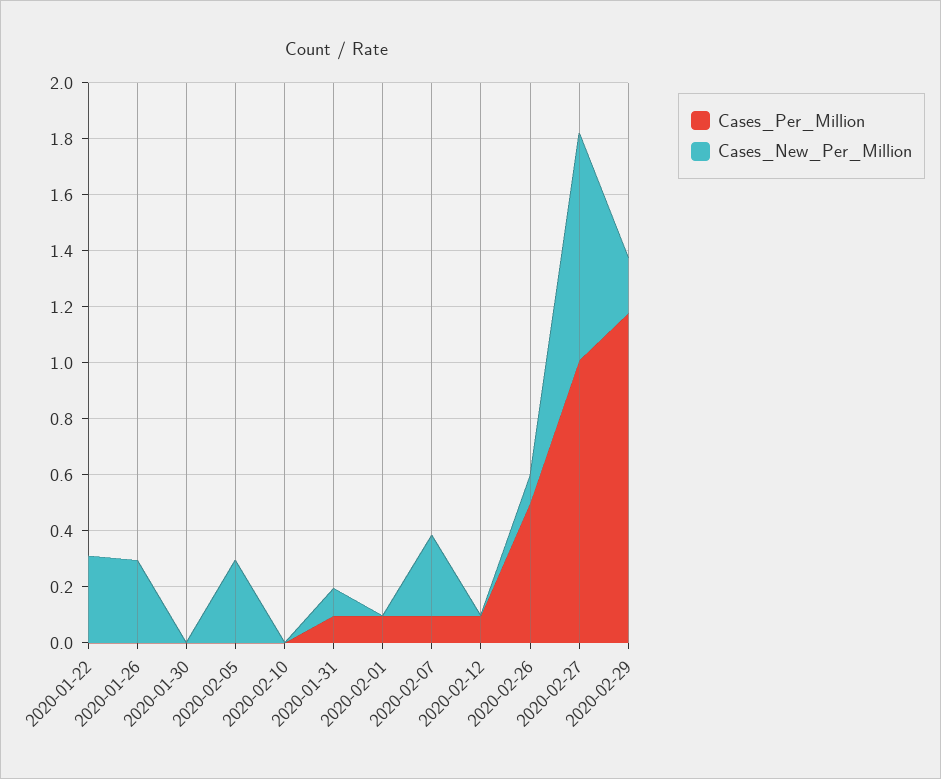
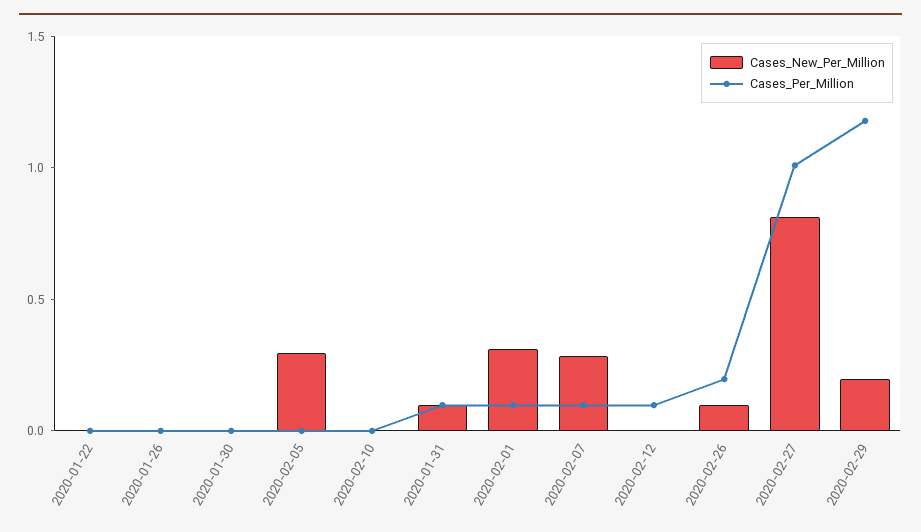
Cases_New_Per_Million, 2020-01-22: 0.3 -> 0
Cases_New_Per_Million, 2020-01-26: 0.3 -> 0
Cases_New_Per_Million, 2020-02-01: 0 -> 0.3
Cases_Per_Million, 2020-02-26: 0.5 -> 0.2

